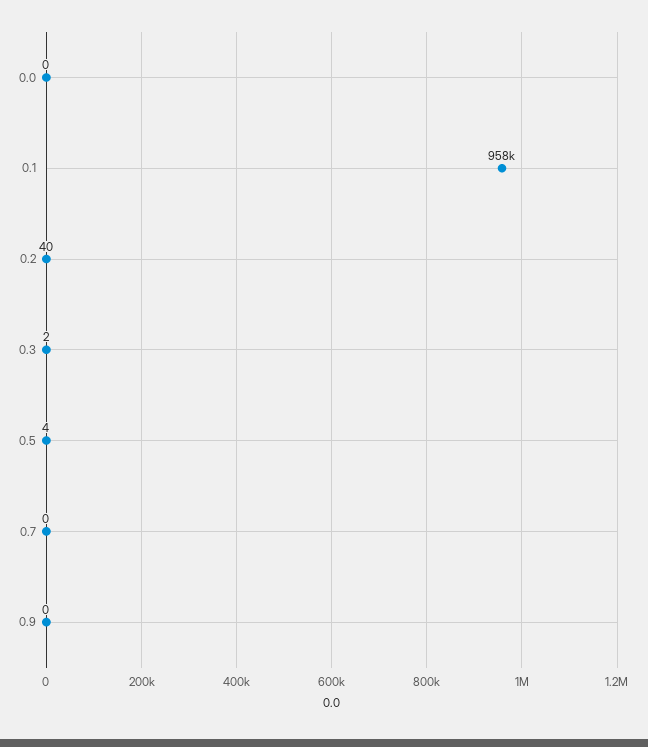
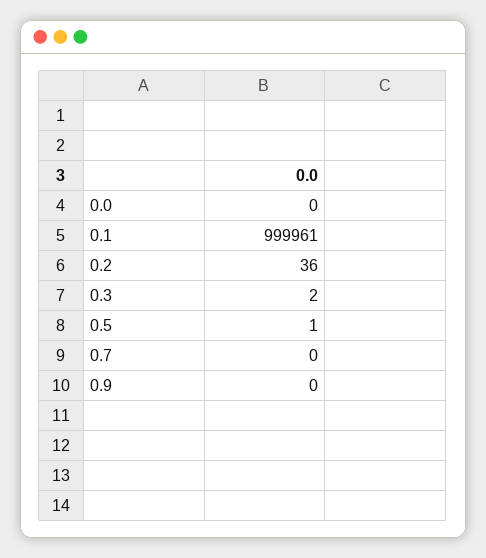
0.1: 958000 -> 999961
0.2: 40 -> 36
0.5: 4 -> 1

